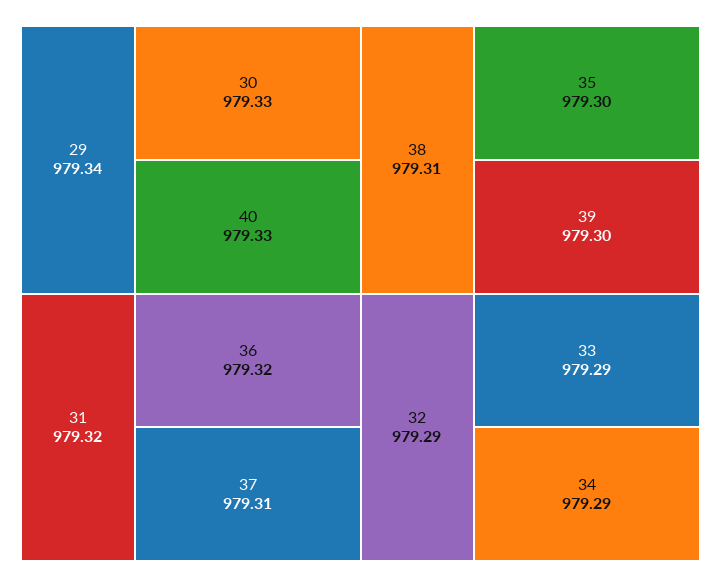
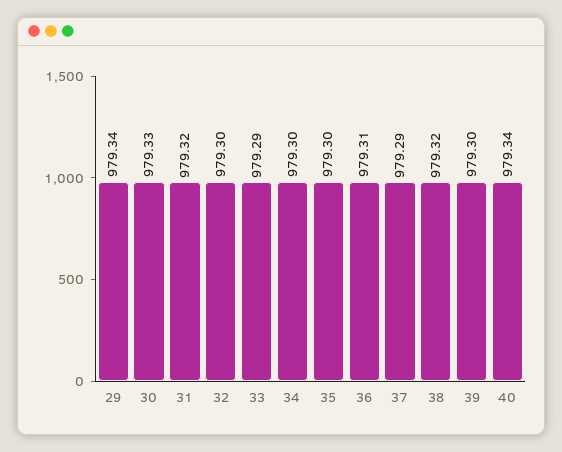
40: 979.33 -> 979.34
36: 979.32 -> 979.31
37: 979.31 -> 979.29
38: 979.31 -> 979.32
32: 979.29 -> 979.3
34: 979.29 -> 979.3

